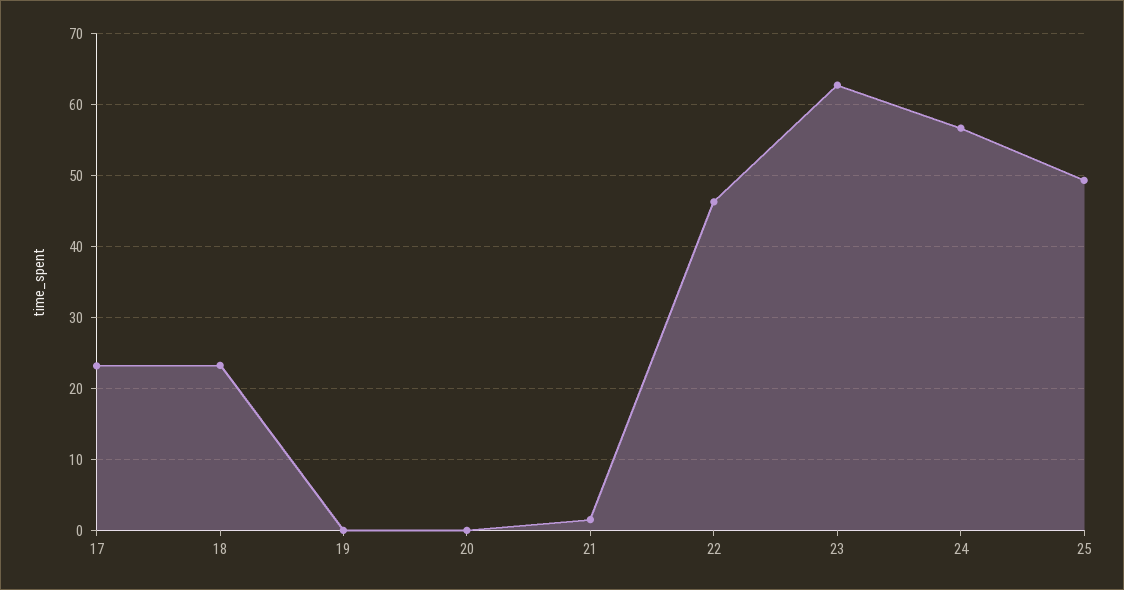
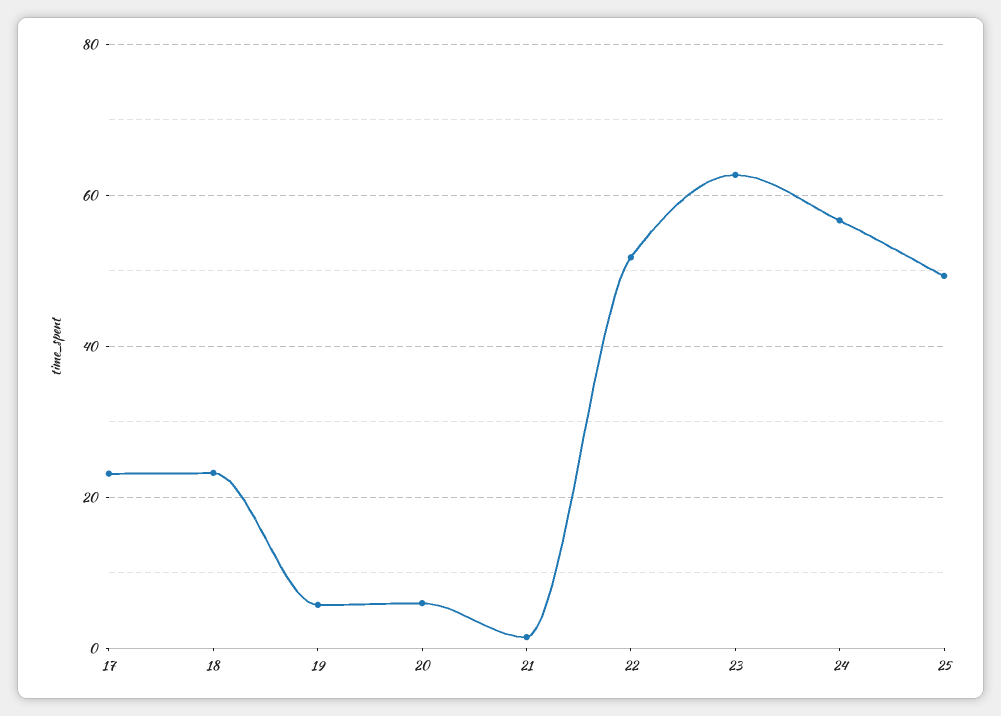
19: 0 -> 6
20: 0 -> 6
22: 46 -> 52

